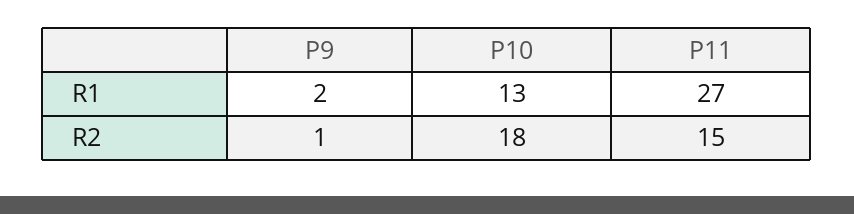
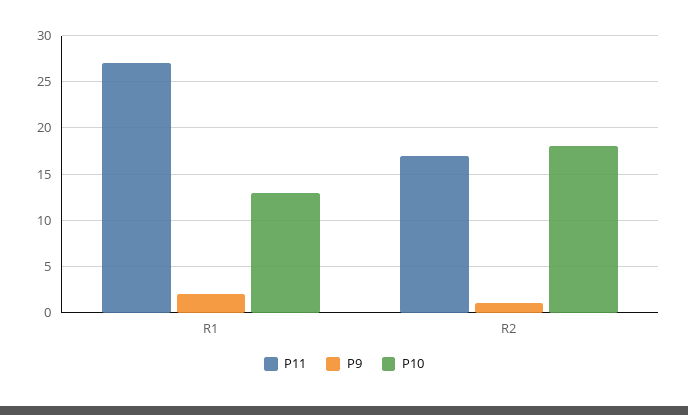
P11, R2: 15 -> 17

